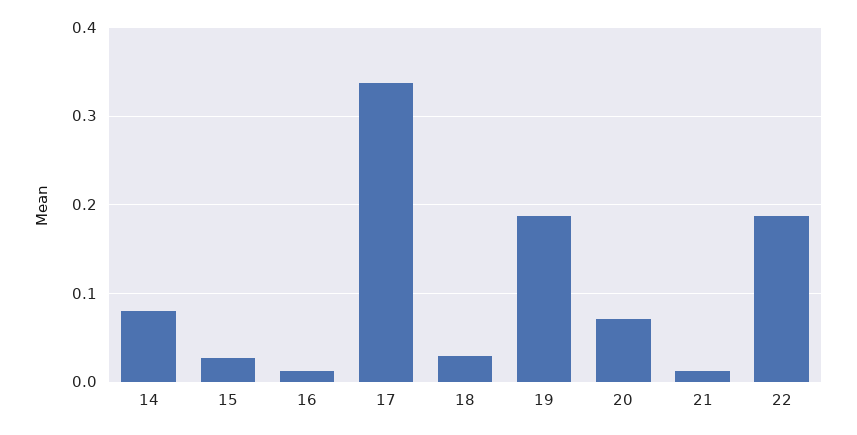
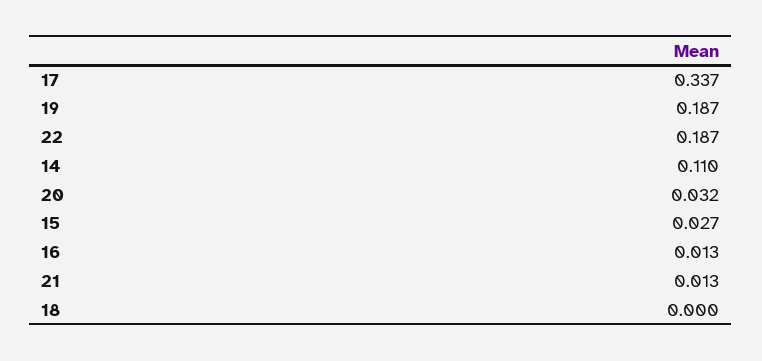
14: 0.08 -> 0.11
18: 0.03 -> 0
20: 0.07 -> 0.032

